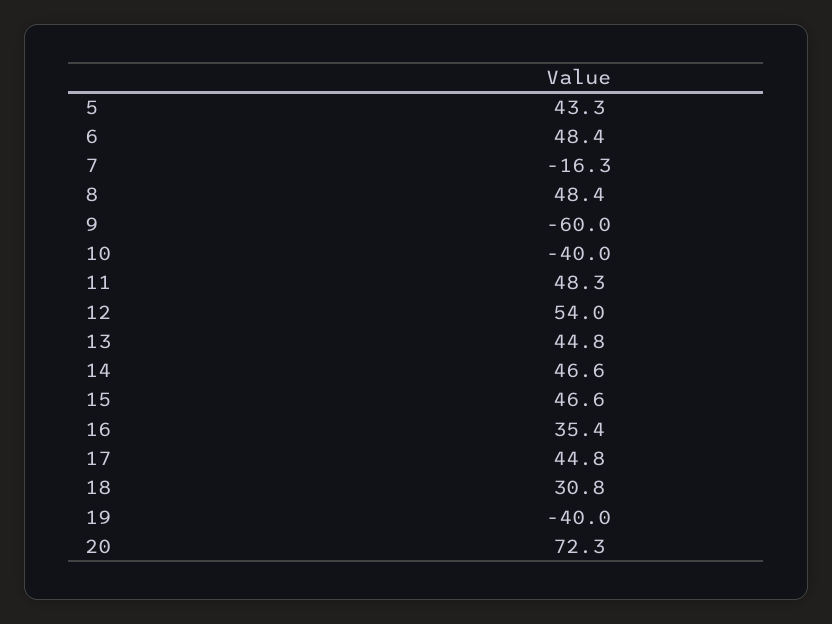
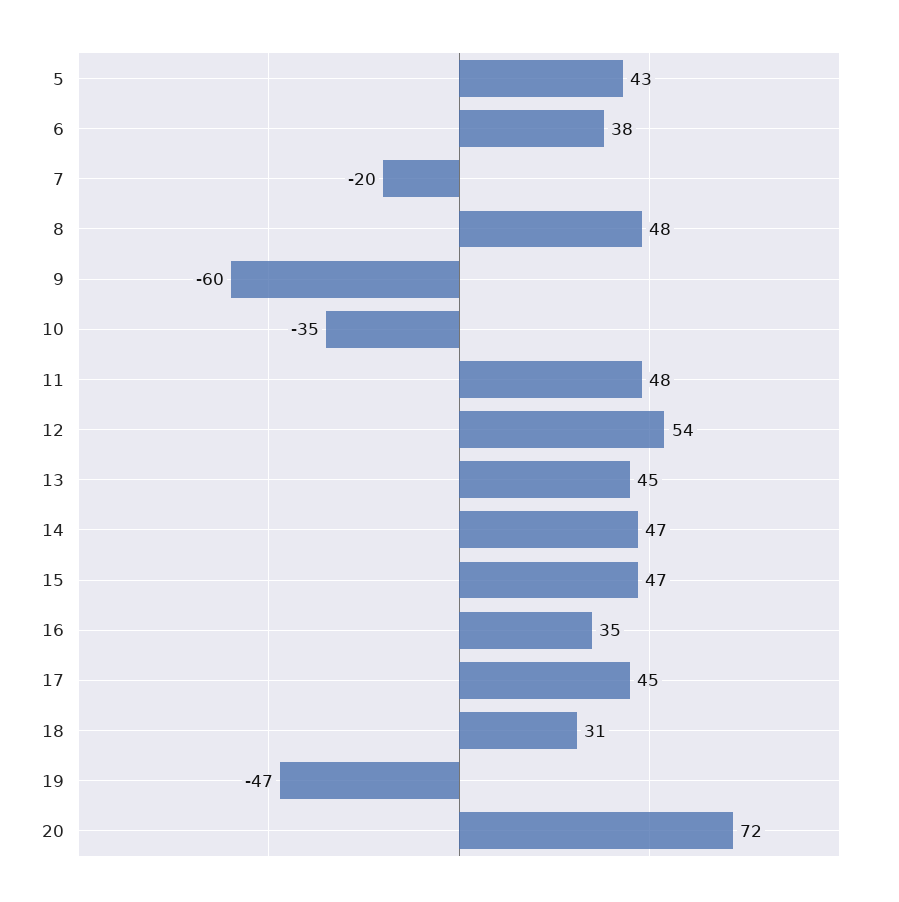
6: 48.4 -> 38
7: -16.3 -> -20
10: -40 -> -35
19: -40 -> -47

